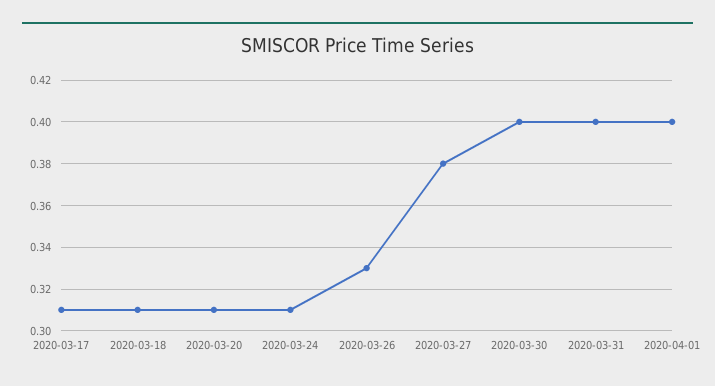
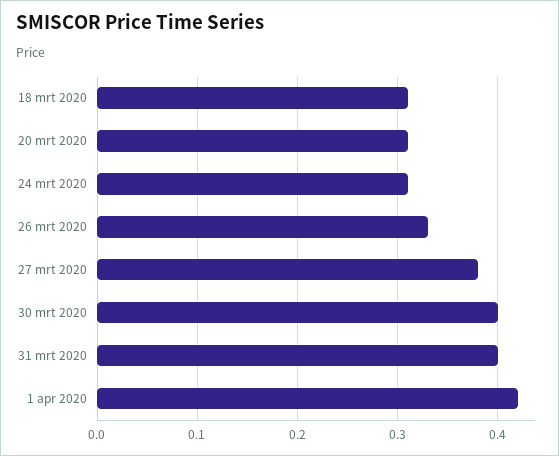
2020-03-17: 0.31 -> none
2020-04-01: 0.4 -> 0.42

